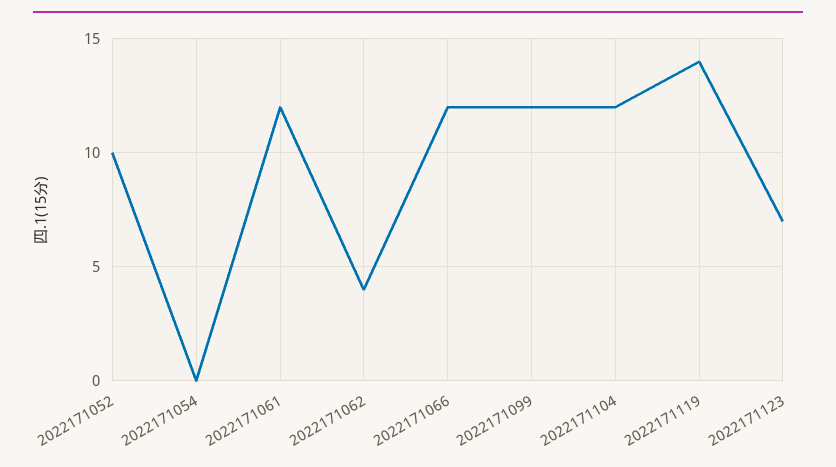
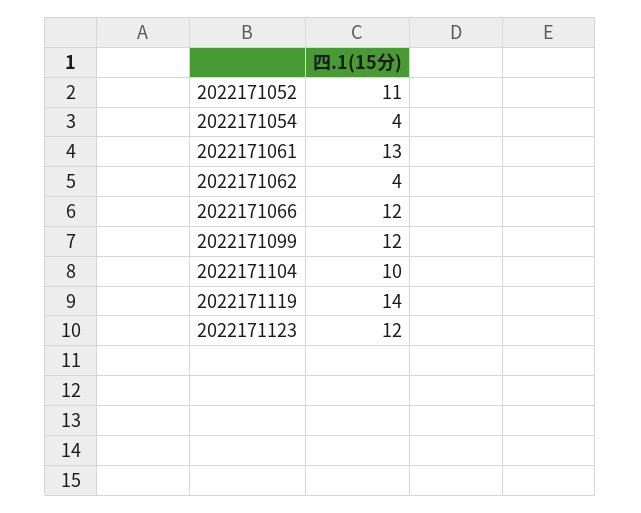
2022171052: 10 -> 11
2022171054: 0 -> 4
2022171061: 12 -> 13
2022171104: 12 -> 10
2022171123: 7 -> 12

